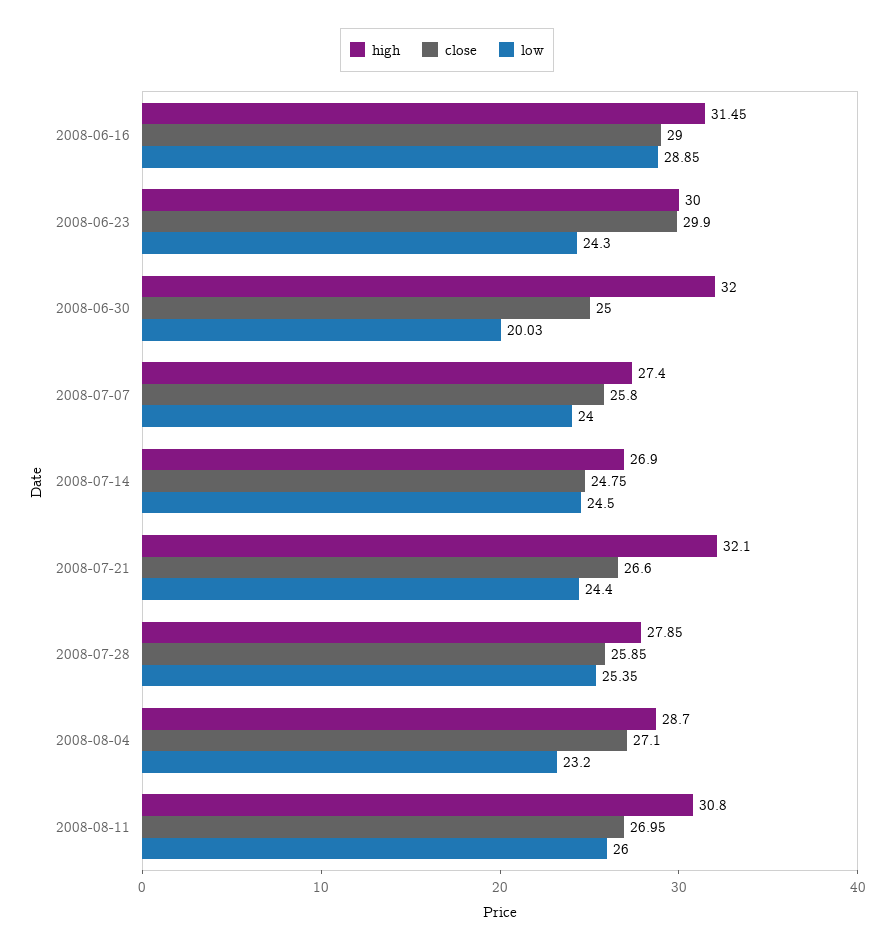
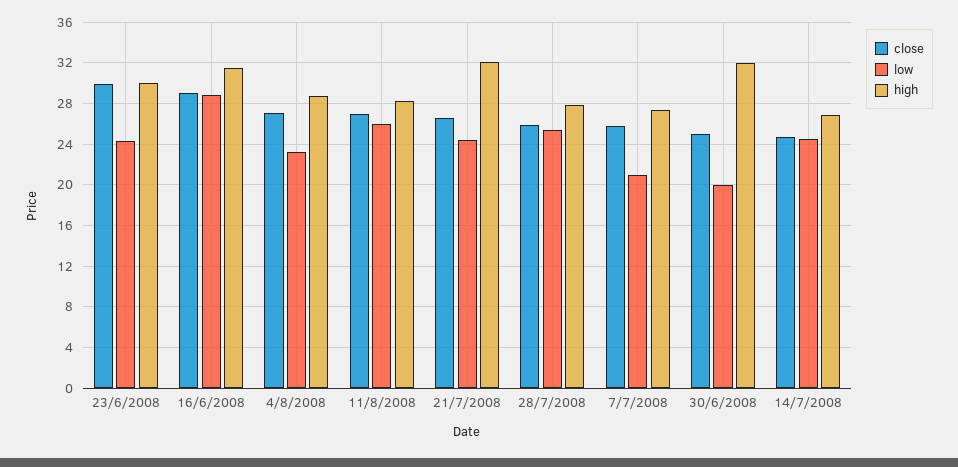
low, 2008-07-07: 24 -> 21
high, 2008-08-11: 30.8 -> 28

